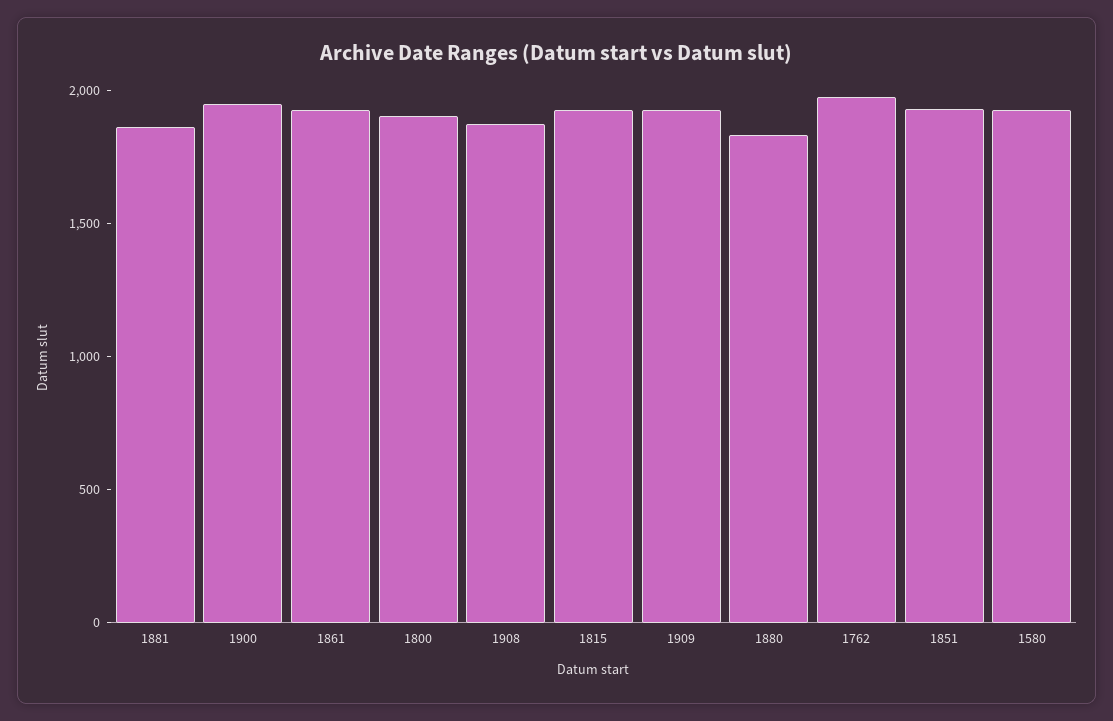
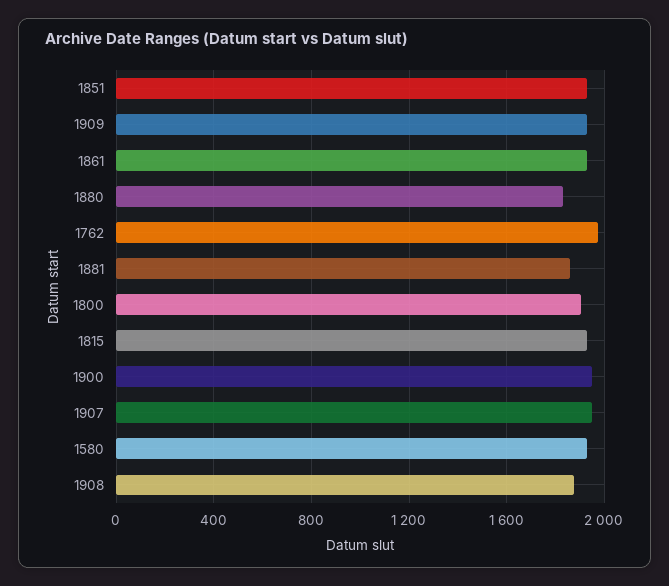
1907: none -> 1950

